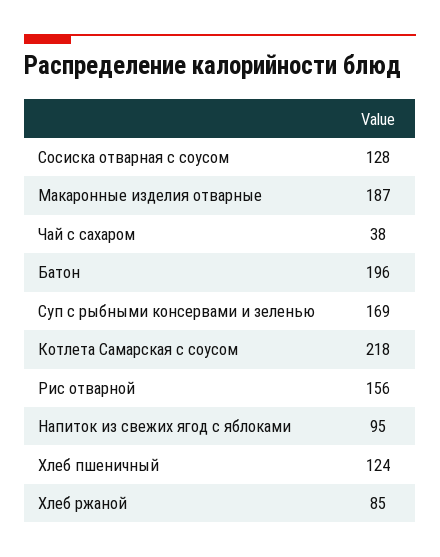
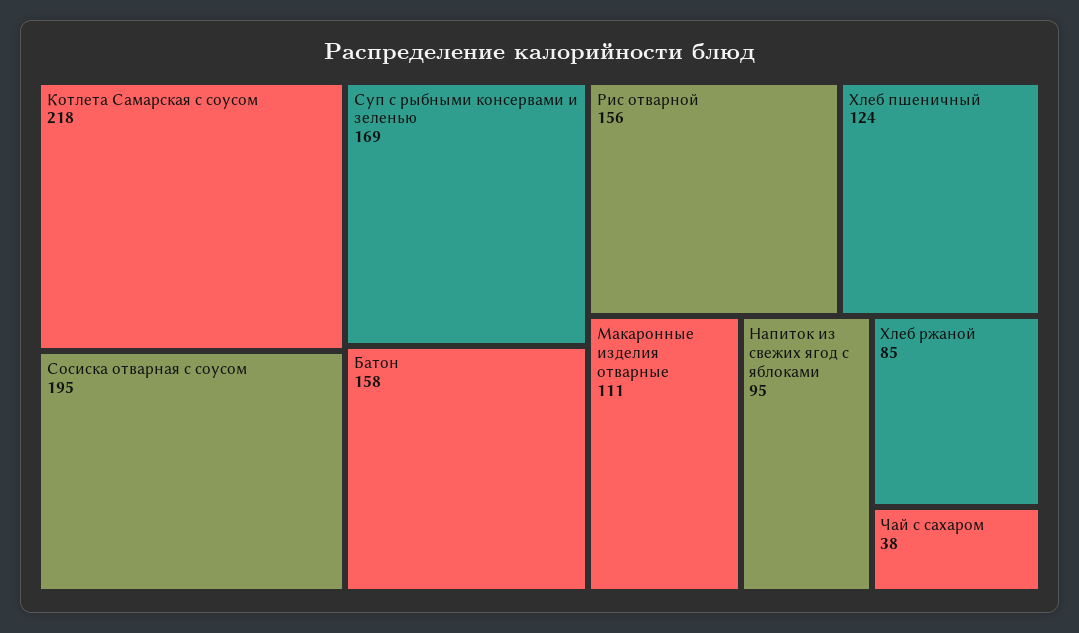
Сосиска отварная с соусом: 128 -> 195
Макаронные изделия отварные: 187 -> 111
Батон: 196 -> 158

